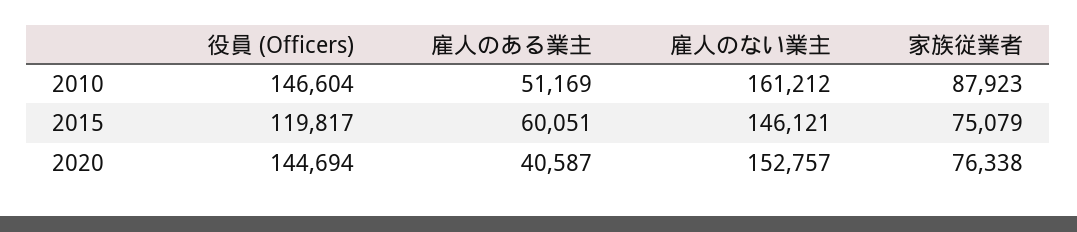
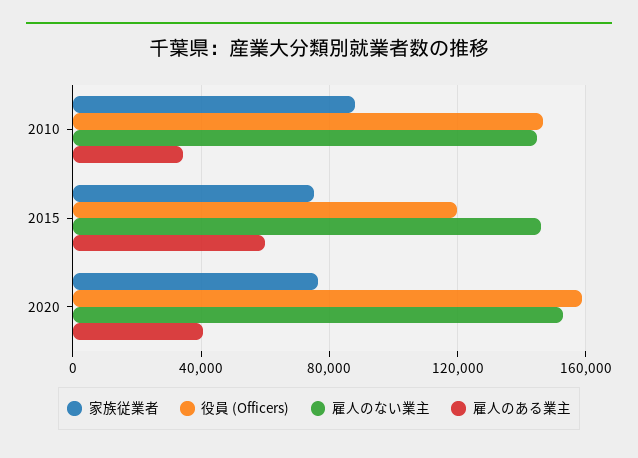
雇人のある業主, 2010: 51169 -> 35000
雇人のない業主, 2010: 161212 -> 145000
役員 (Officers), 2020: 144694 -> 160000

